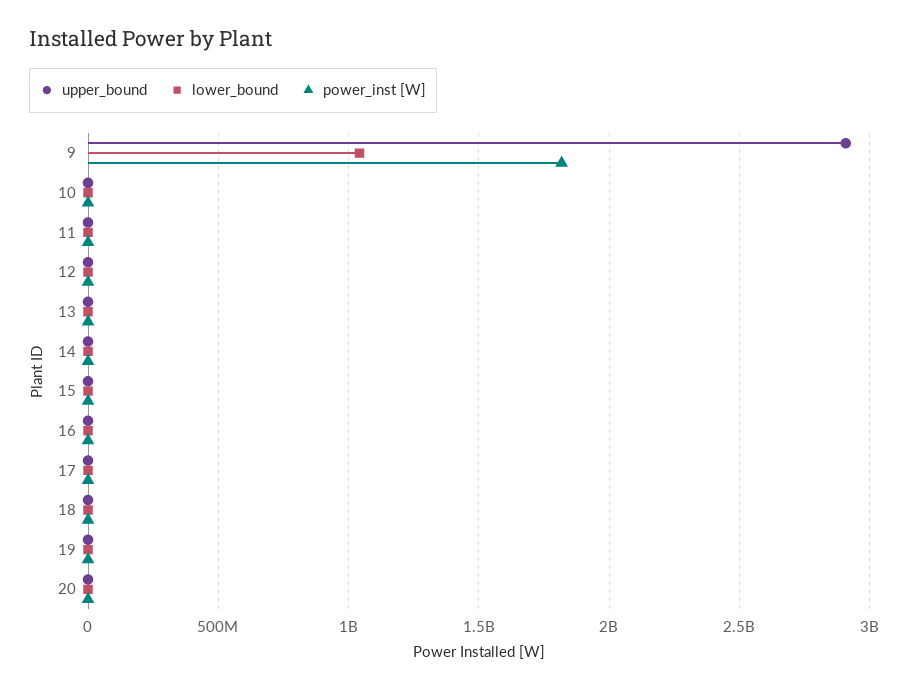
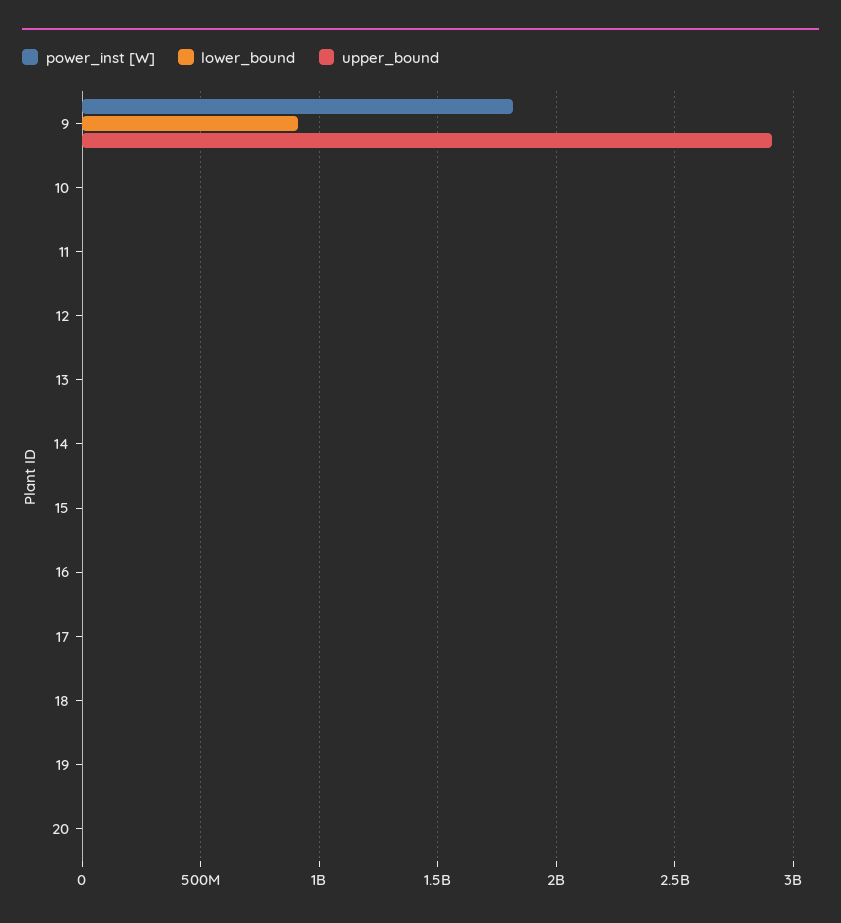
lower_bound, 9: 1050000000 -> 900000000

